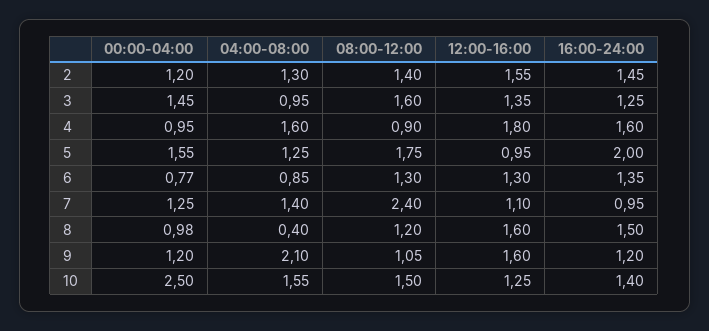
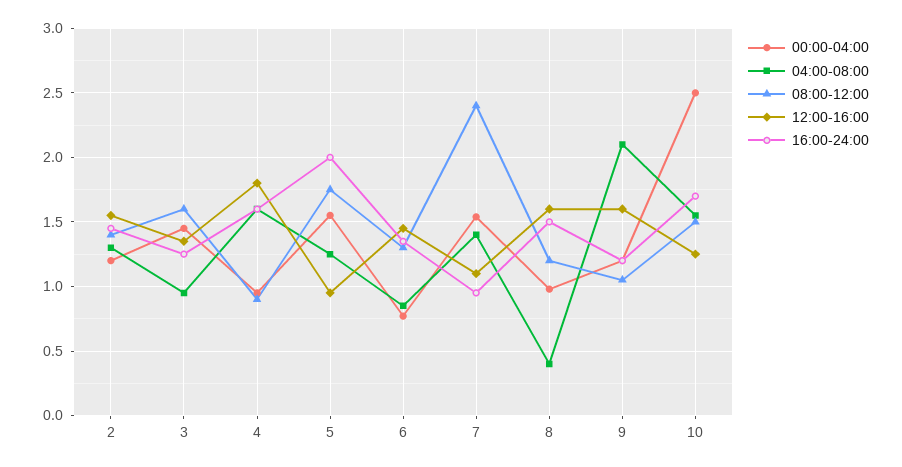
12:00-16:00, 6: 1.3 -> 1.45
00:00-04:00, 7: 1.25 -> 1.55
16:00-24:00, 10: 1.4 -> 1.7

